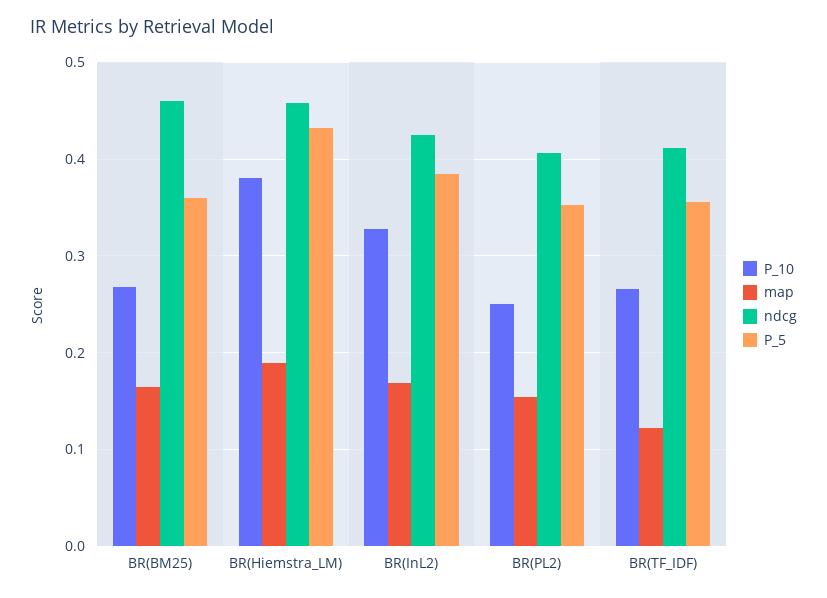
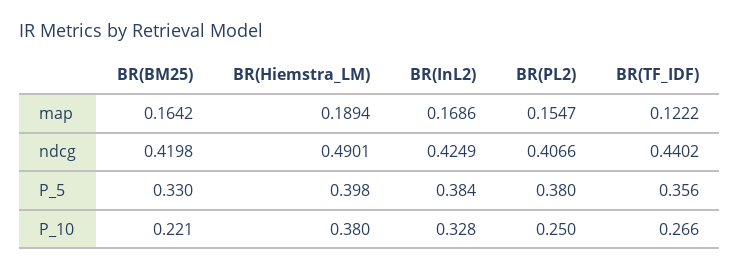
P_10, BR(BM25): 0.27 -> 0.221
ndcg, BR(BM25): 0.46 -> 0.4198
P_5, BR(BM25): 0.36 -> 0.33
ndcg, BR(Hiemstra_LM): 0.46 -> 0.4901
P_5, BR(Hiemstra_LM): 0.43 -> 0.398
P_5, BR(PL2): 0.35 -> 0.38
ndcg, BR(TF_IDF): 0.41 -> 0.4402

